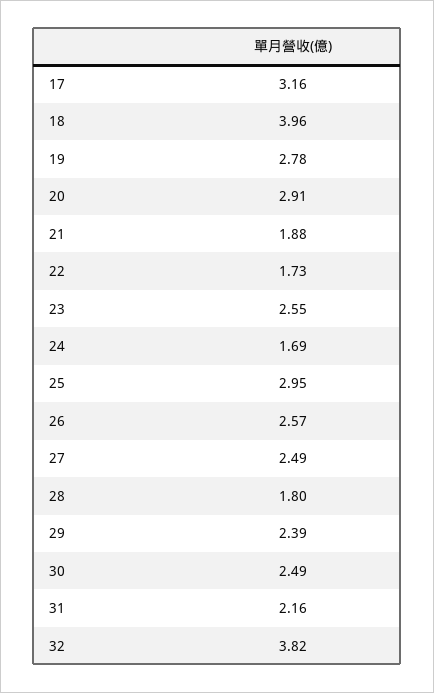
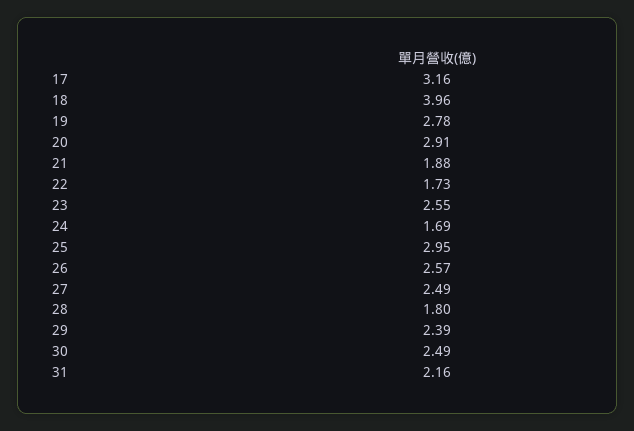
32: 3.82 -> none

